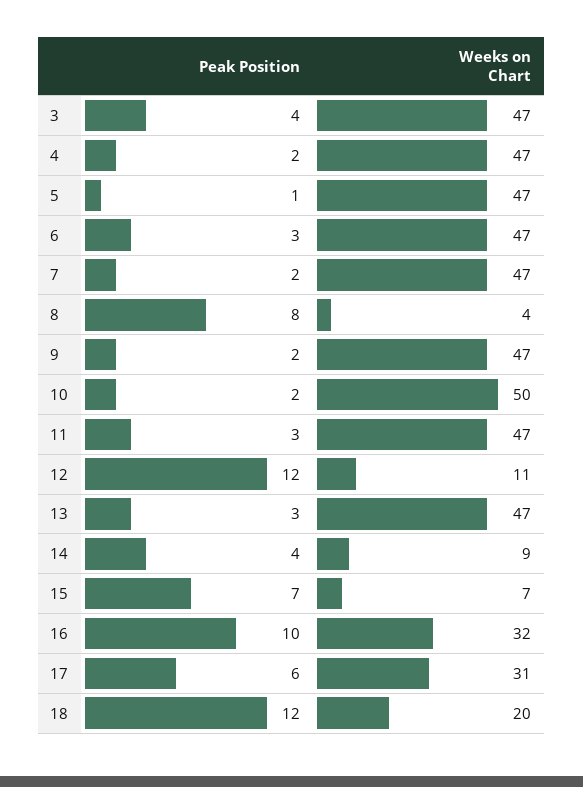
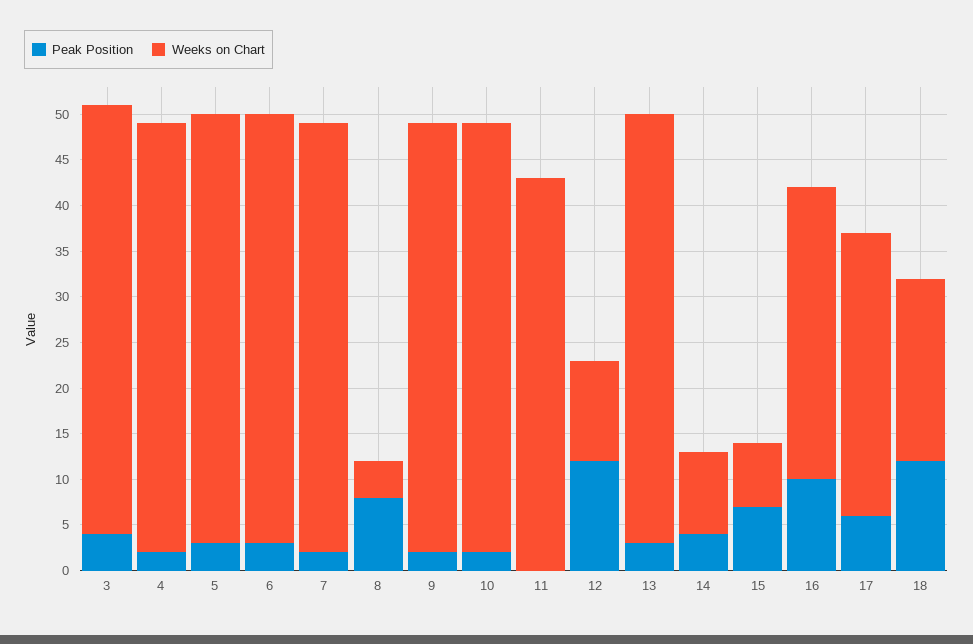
Peak Position, 5: 1 -> 3
Weeks on Chart, 10: 50 -> 47
Peak Position, 11: 3 -> 0
Weeks on Chart, 11: 47 -> 43

